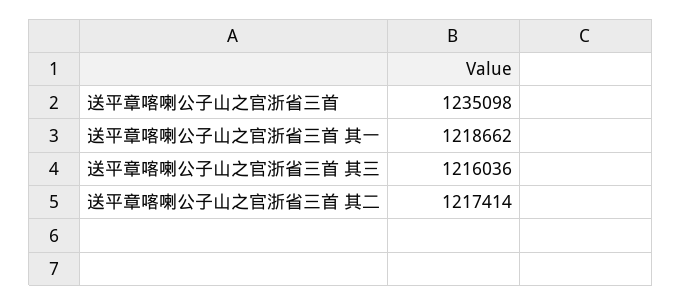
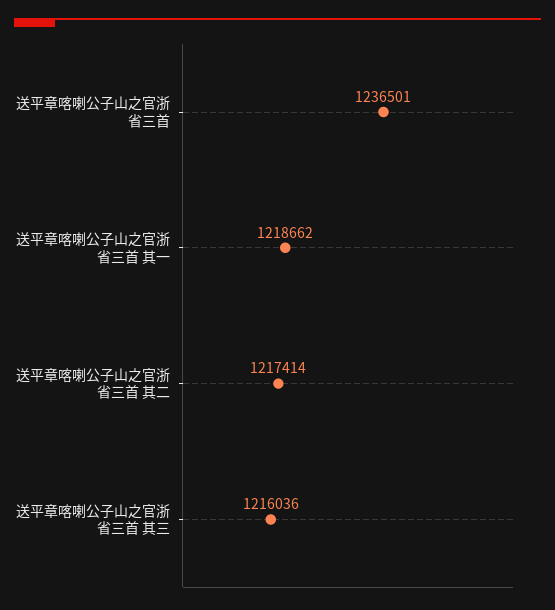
送平章喀喇公子山之官浙省三首: 1235098 -> 1236501

